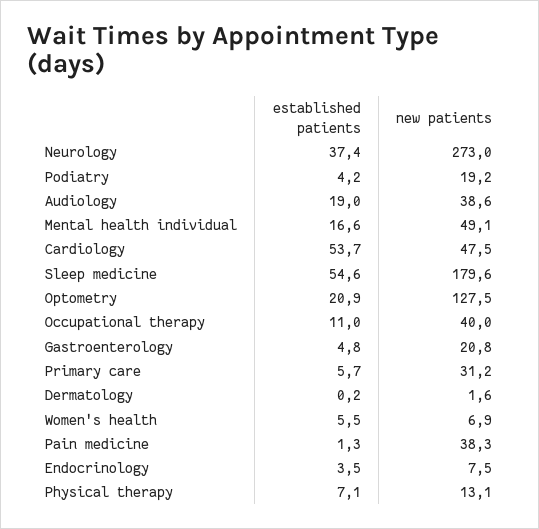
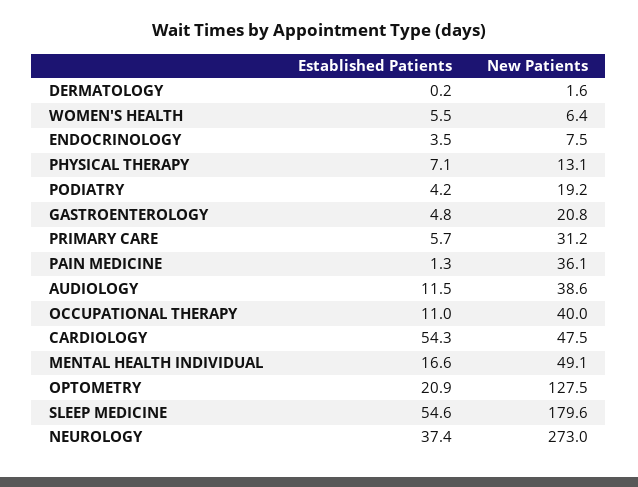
established patients, Audiology: 19 -> 11.5
established patients, Cardiology: 53.7 -> 54.3
new patients, Women's health: 6.9 -> 6.4
new patients, Pain medicine: 38.3 -> 36.1

